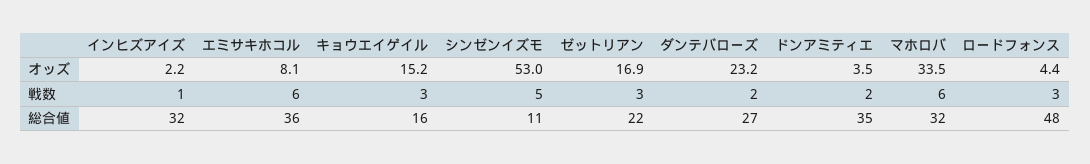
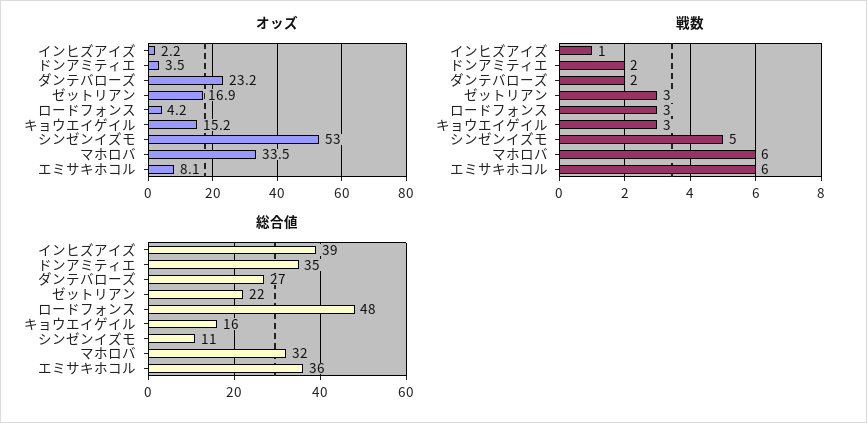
オッズ, ロードフォンス: 4.4 -> 4.2
総合値, インヒズアイズ: 32 -> 39

